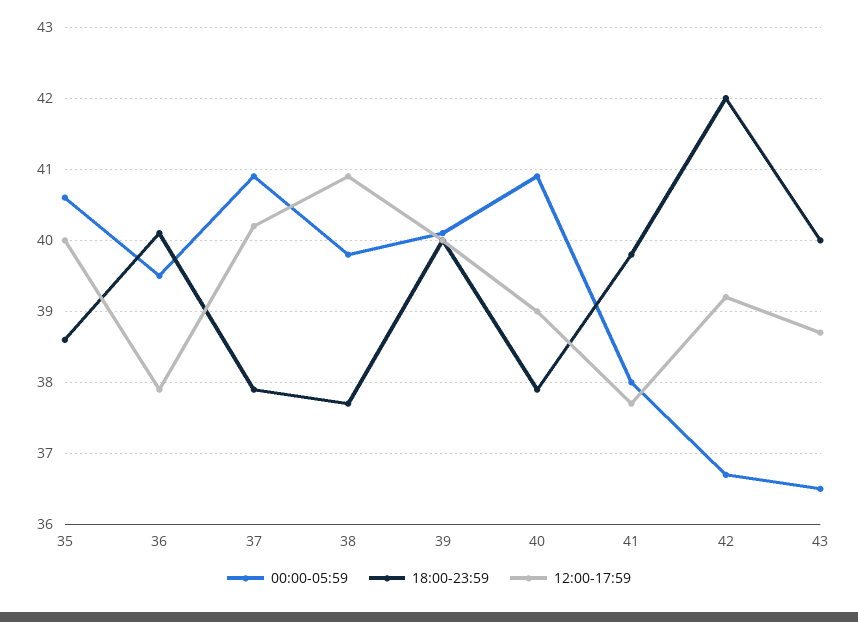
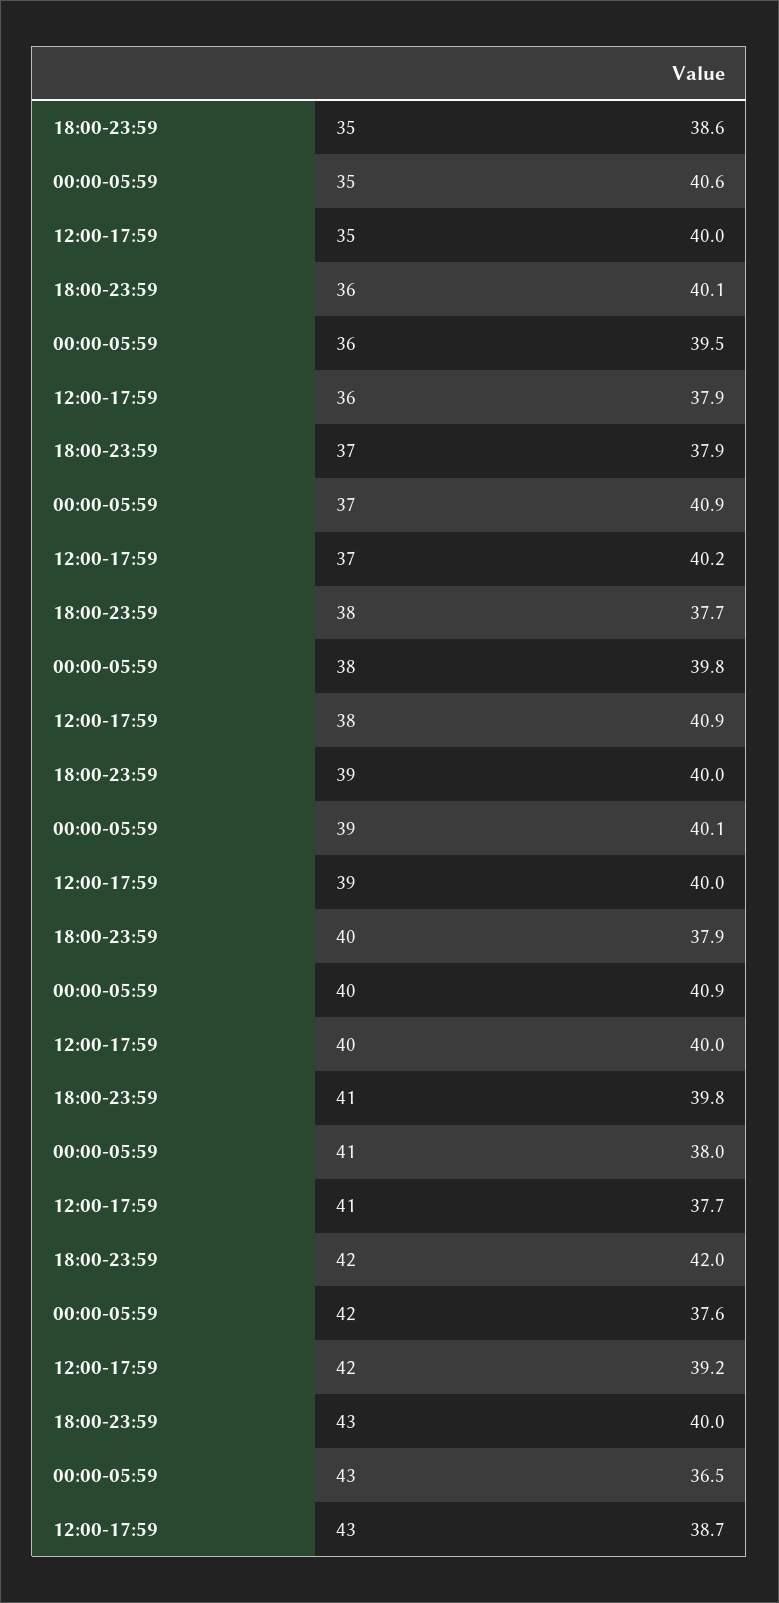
12:00-17:59, 40: 39 -> 40
00:00-05:59, 42: 36.7 -> 37.6

